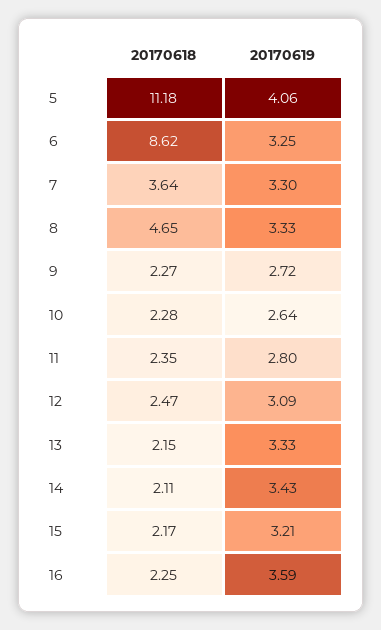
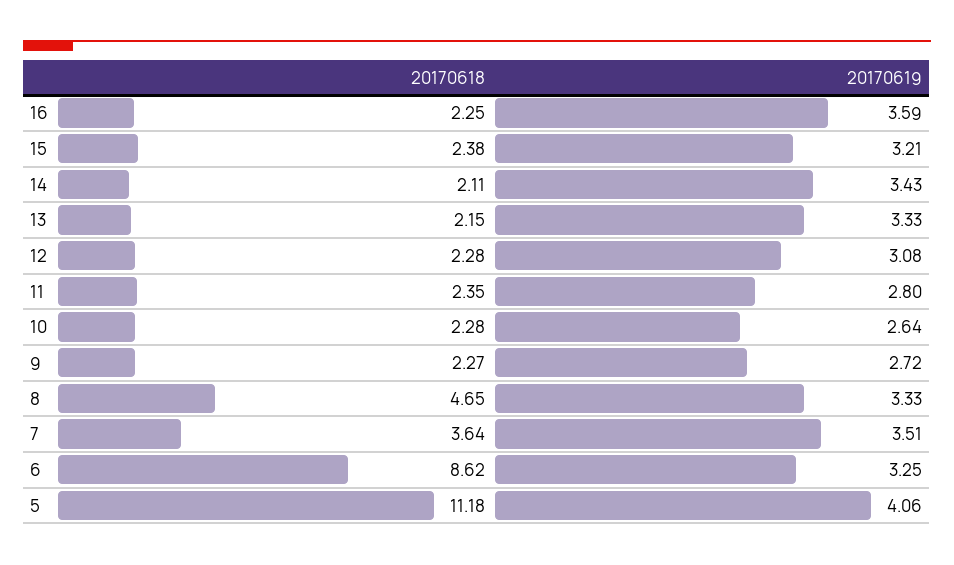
20170619, 7: 3.3 -> 3.51
20170618, 12: 2.47 -> 2.28
20170619, 12: 3.09 -> 3.08
20170618, 15: 2.17 -> 2.38

